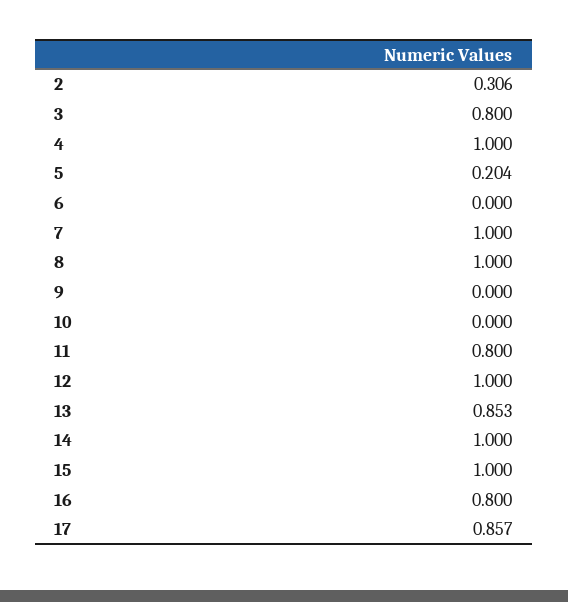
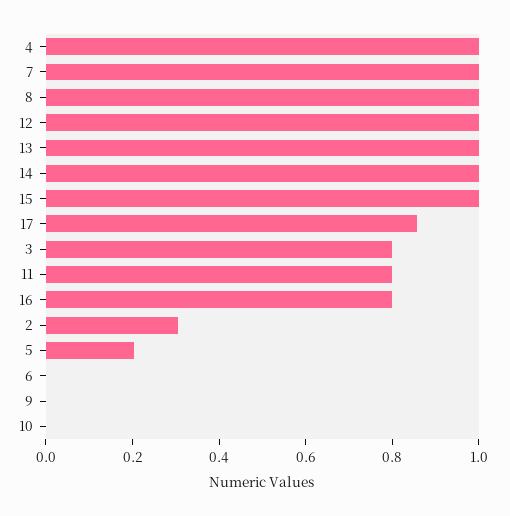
13: 0.853 -> 1

